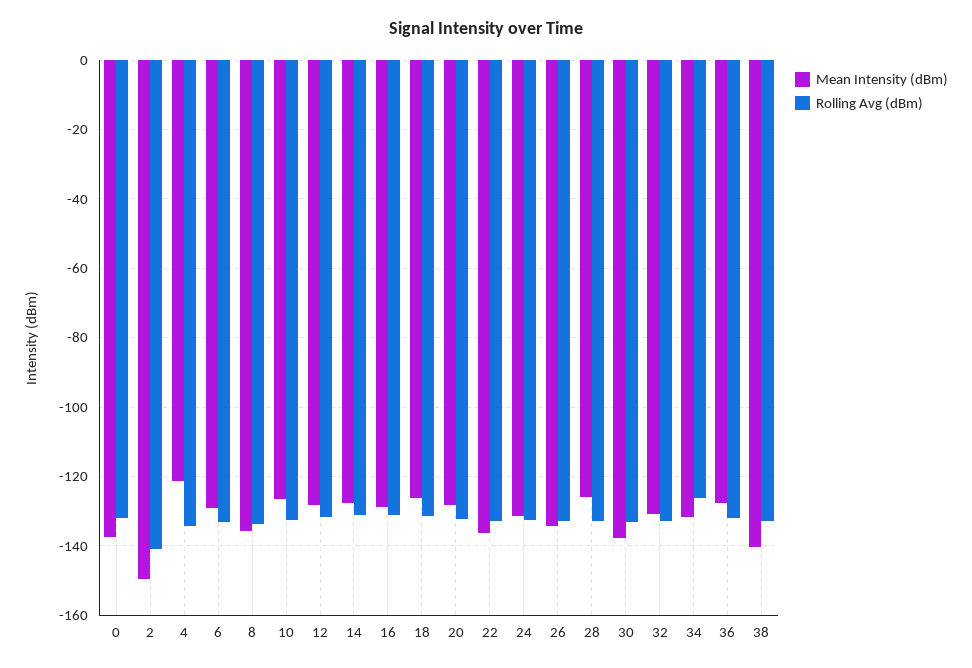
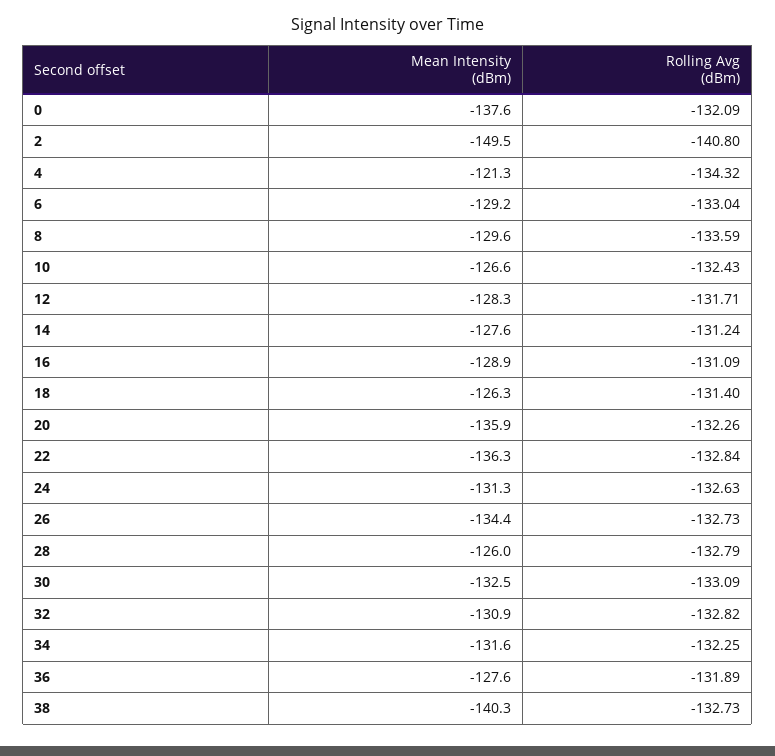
Mean Intensity (dBm), 8: -136 -> -129.6
Mean Intensity (dBm), 20: -128 -> -135.9
Mean Intensity (dBm), 30: -138 -> -132.5
Rolling Avg (dBm), 34: -126 -> -132.25

